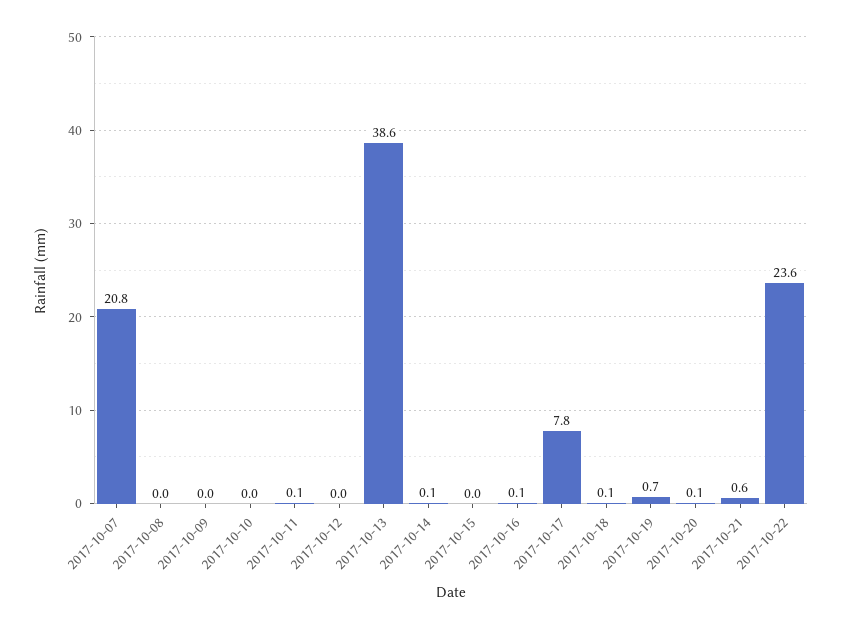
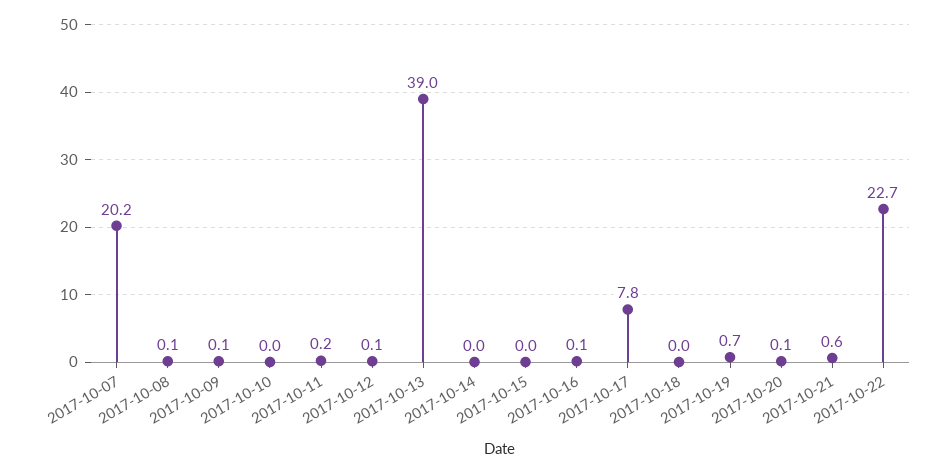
2017-10-07: 20.8 -> 20.2
2017-10-08: 0 -> 0.1
2017-10-09: 0 -> 0.1
2017-10-11: 0.1 -> 0.2
2017-10-12: 0 -> 0.1
2017-10-13: 38.6 -> 39
2017-10-14: 0.1 -> 0
2017-10-18: 0.1 -> 0
2017-10-22: 23.6 -> 22.7

